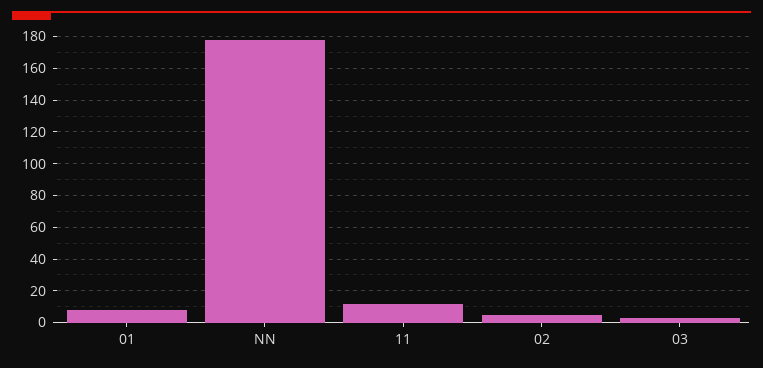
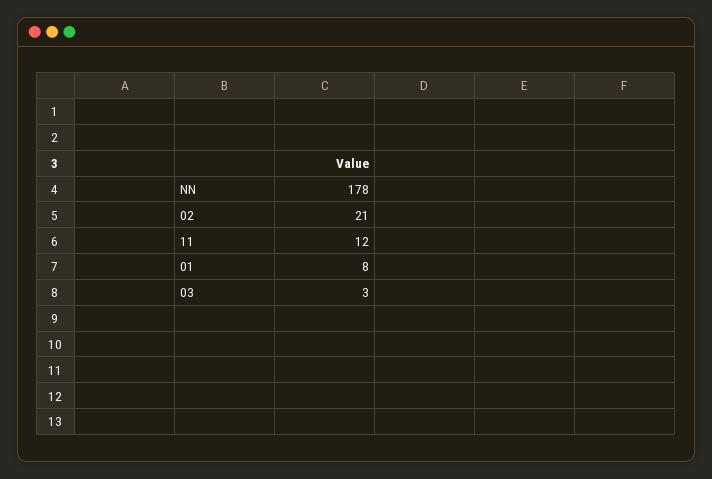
02: 5 -> 21

